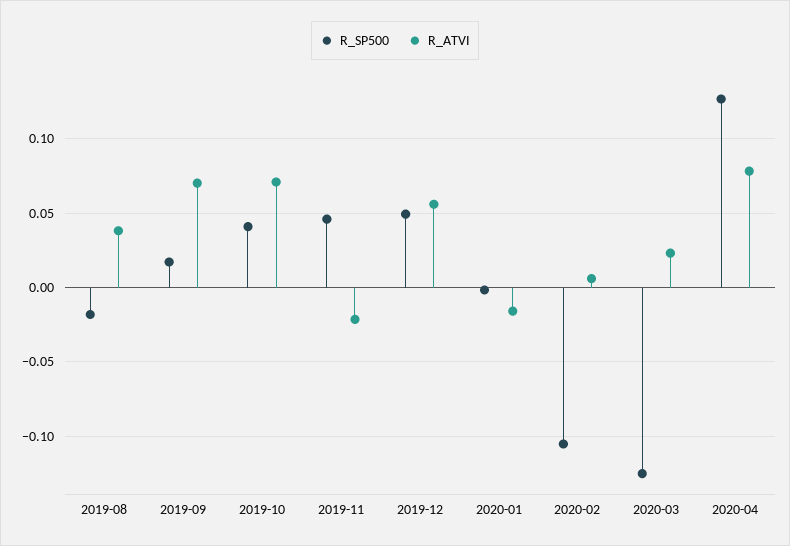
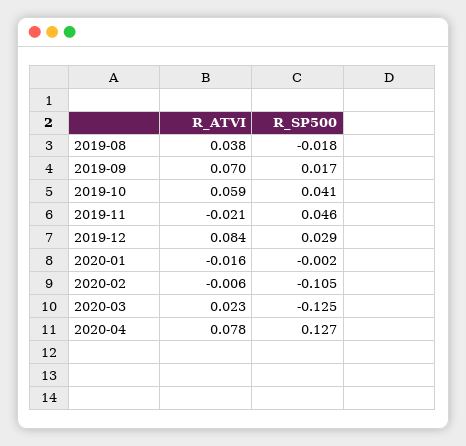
R_ATVI, 2019-10: 0.07 -> 0.059
R_SP500, 2019-12: 0.05 -> 0.029
R_ATVI, 2019-12: 0.055 -> 0.084
R_ATVI, 2020-02: 0.005 -> -0.006

